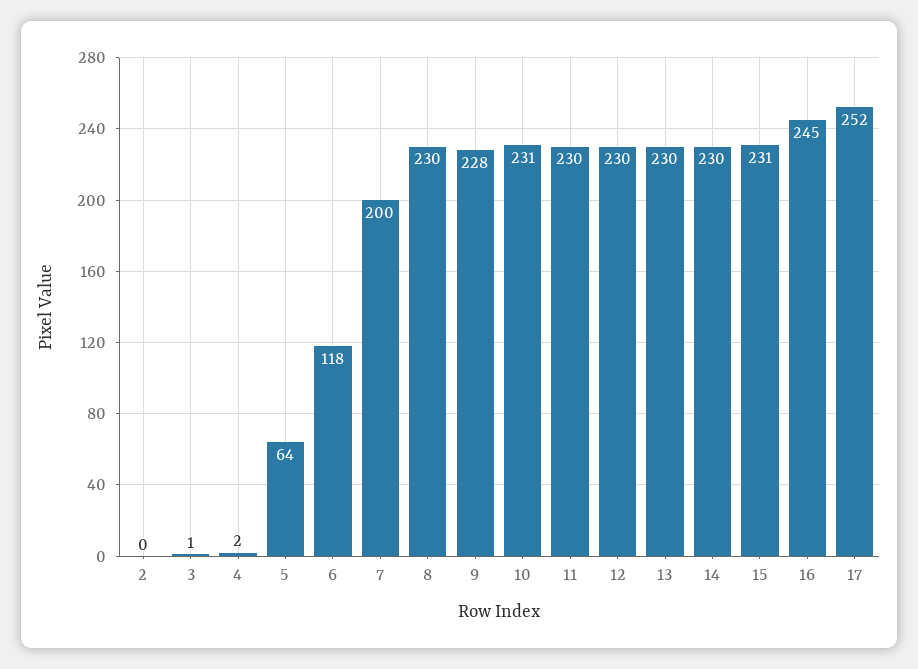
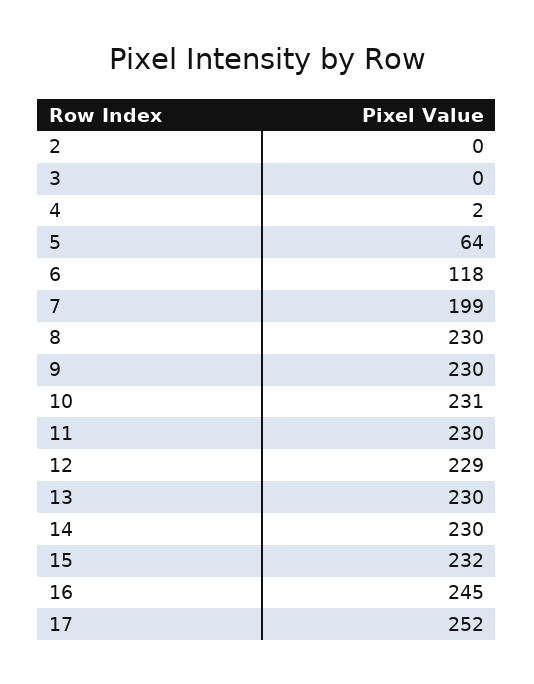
3: 1 -> 0
7: 200 -> 199
9: 228 -> 230
12: 230 -> 229
15: 231 -> 232

